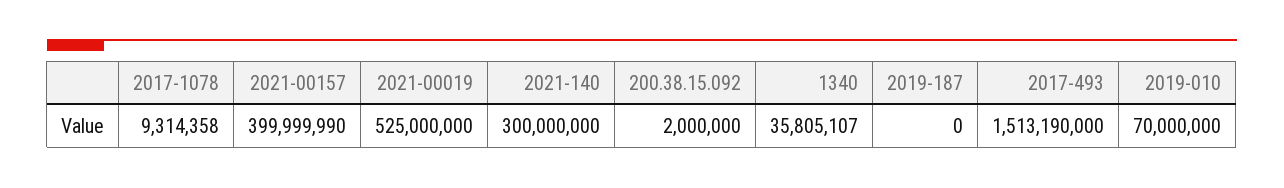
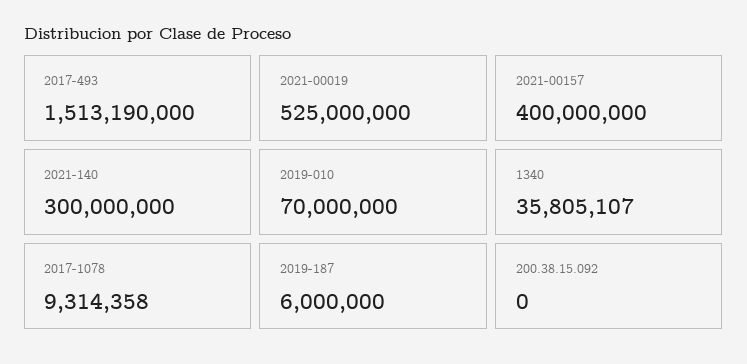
2021-00157: 399999990 -> 400000000
200.38.15.092: 2000000 -> 0
2019-187: 0 -> 6000000

